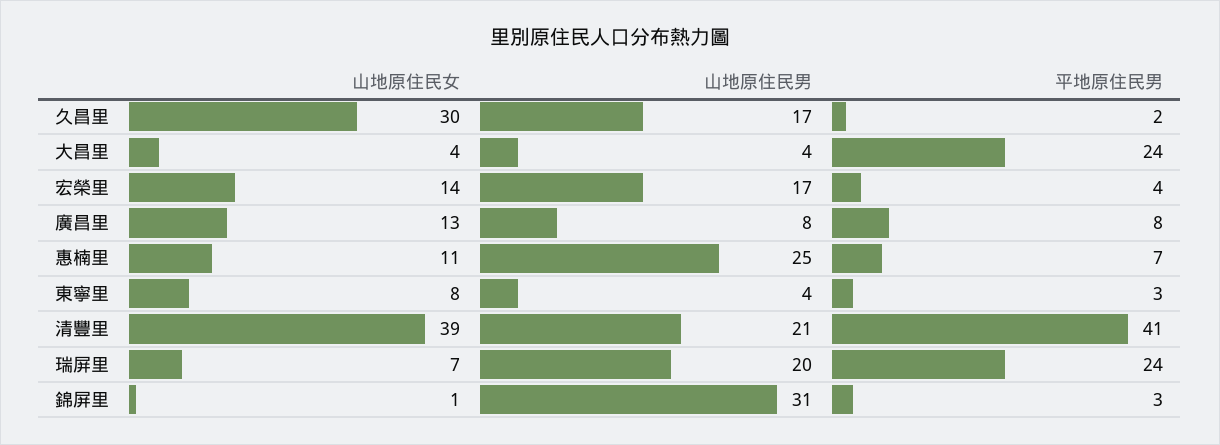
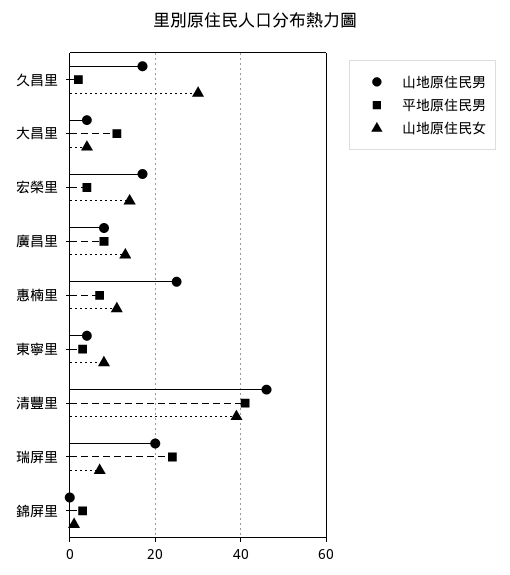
平地原住民男, 大昌里: 24 -> 10
山地原住民男, 清豐里: 21 -> 45
山地原住民男, 錦屏里: 31 -> 0

